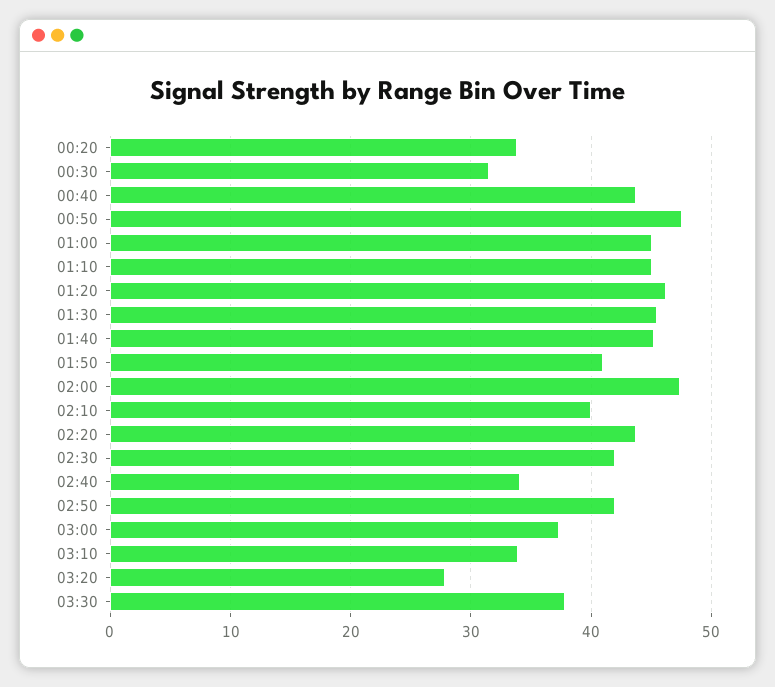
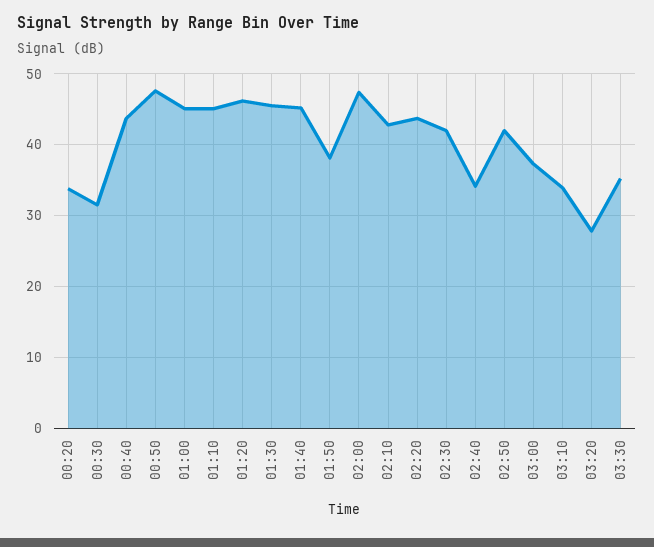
01:50: 41 -> 38
02:10: 40 -> 43
03:30: 38 -> 35

